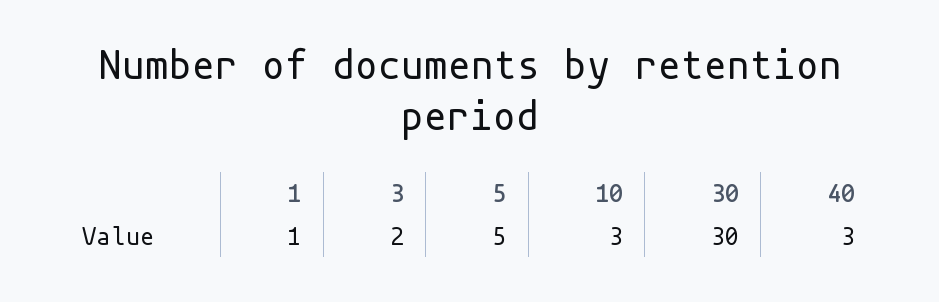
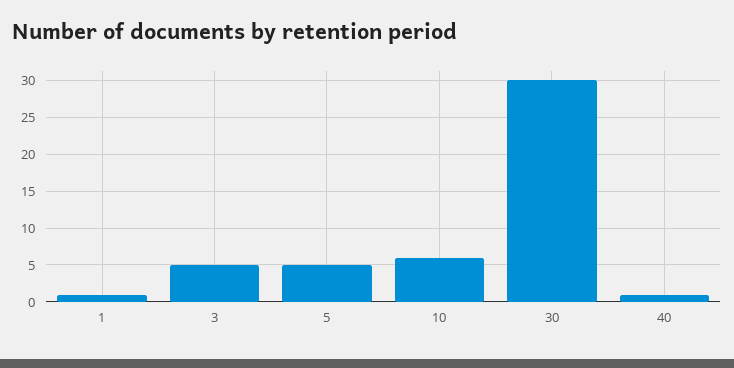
3: 2 -> 5
10: 3 -> 6
40: 3 -> 1

